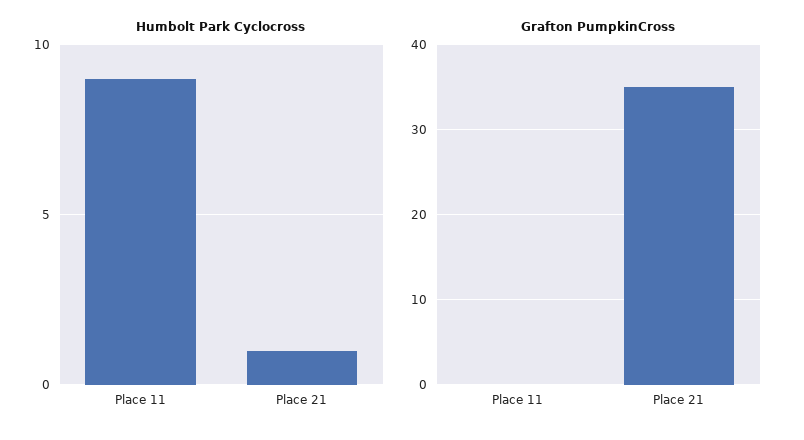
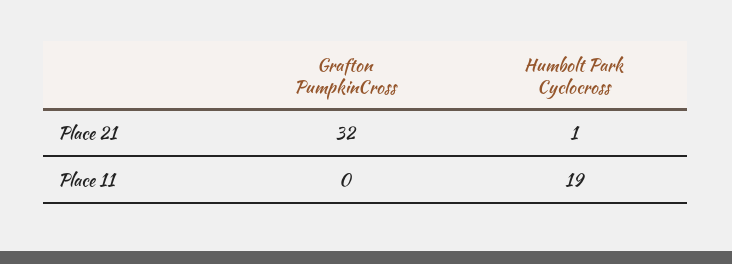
Humbolt Park Cyclocross, Place 11: 9 -> 19
Grafton PumpkinCross, Place 21: 35 -> 32

